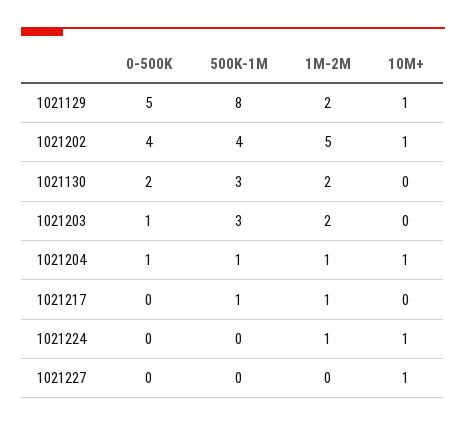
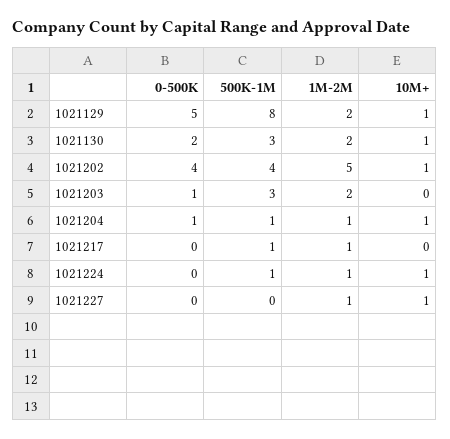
10M+, 1021130: 0 -> 1
500K-1M, 1021224: 0 -> 1
1M-2M, 1021227: 0 -> 1

